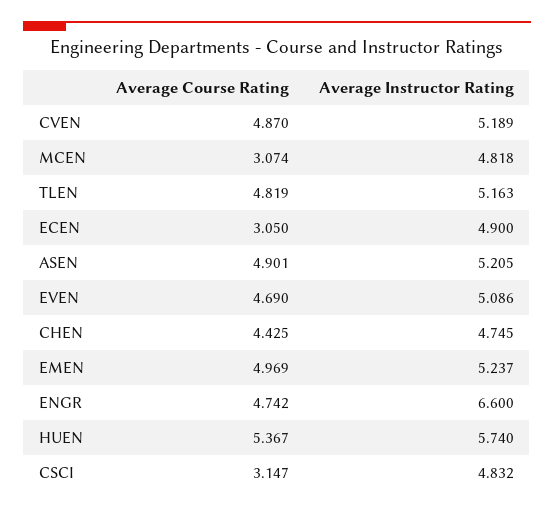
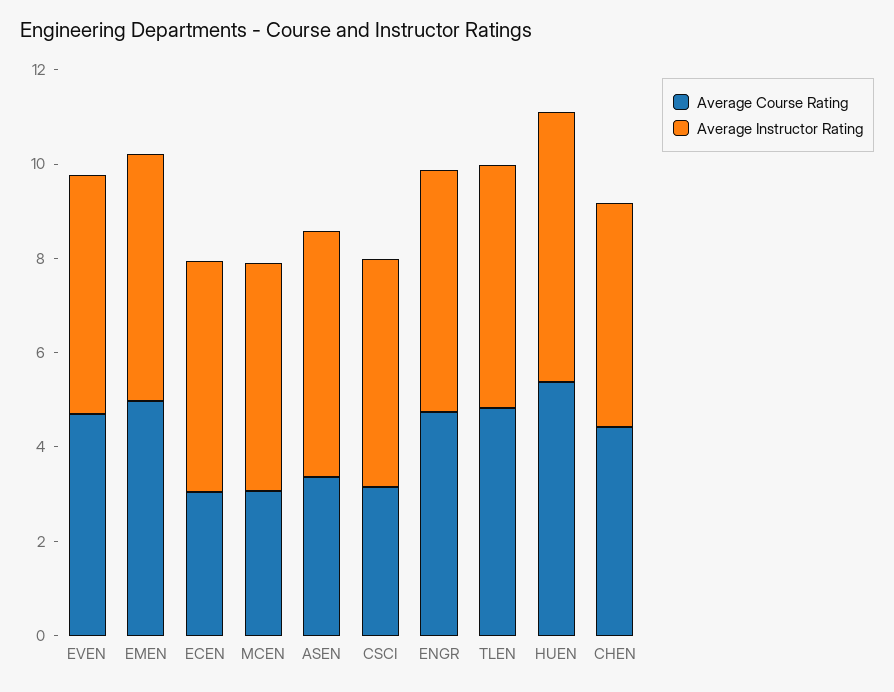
Average Course Rating, CVEN: 4.87 -> none
Average Instructor Rating, CVEN: 5.189 -> none
Average Course Rating, ASEN: 4.901 -> 3.5
Average Instructor Rating, ENGR: 6.6 -> 5

